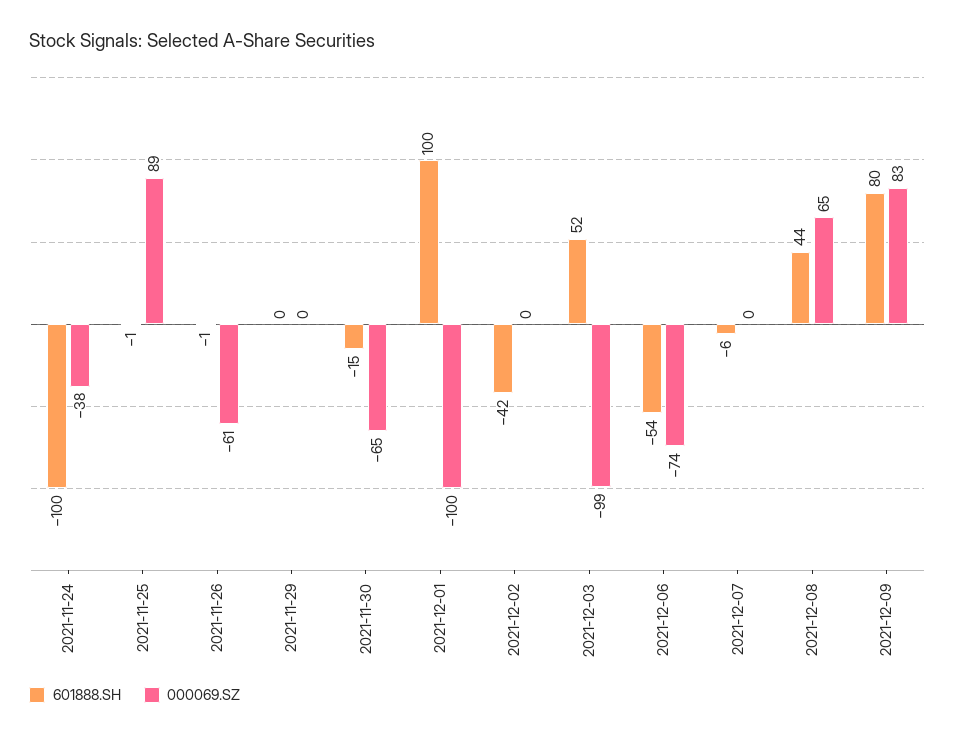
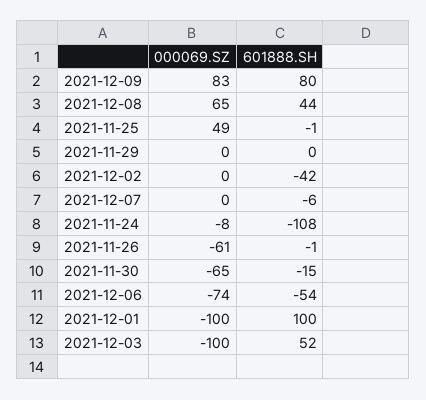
601888.SH, 2021-11-24: -100 -> -108
000069.SZ, 2021-11-24: -38 -> -8
000069.SZ, 2021-11-25: 89 -> 49
000069.SZ, 2021-12-03: -99 -> -100

